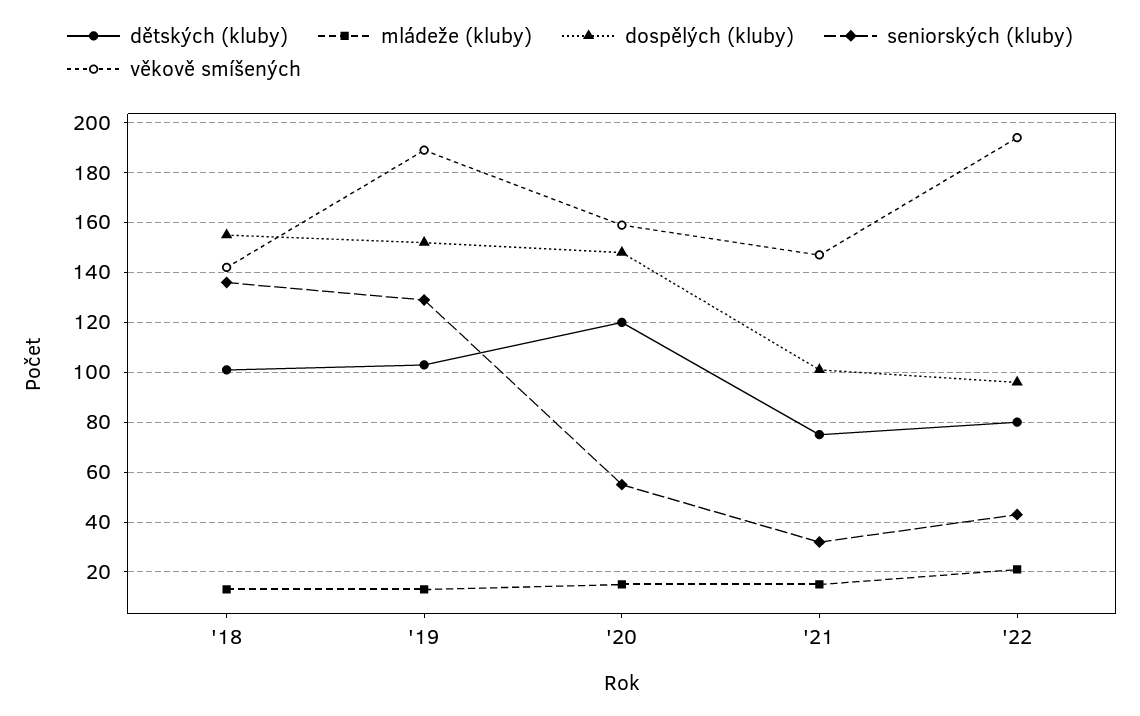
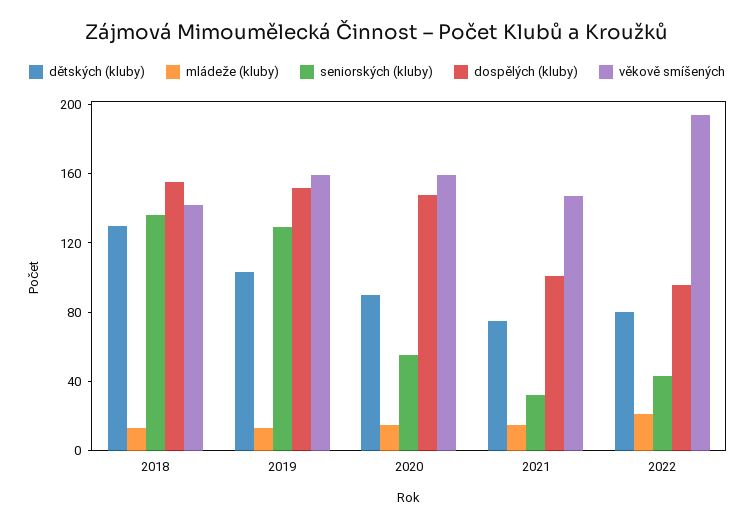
dětských (kluby), '18: 100 -> 130
věkově smíšených, '19: 190 -> 160
dětských (kluby), '20: 120 -> 90

